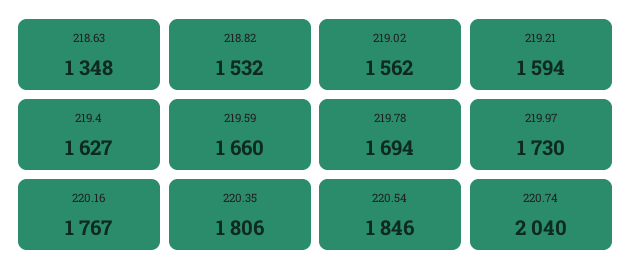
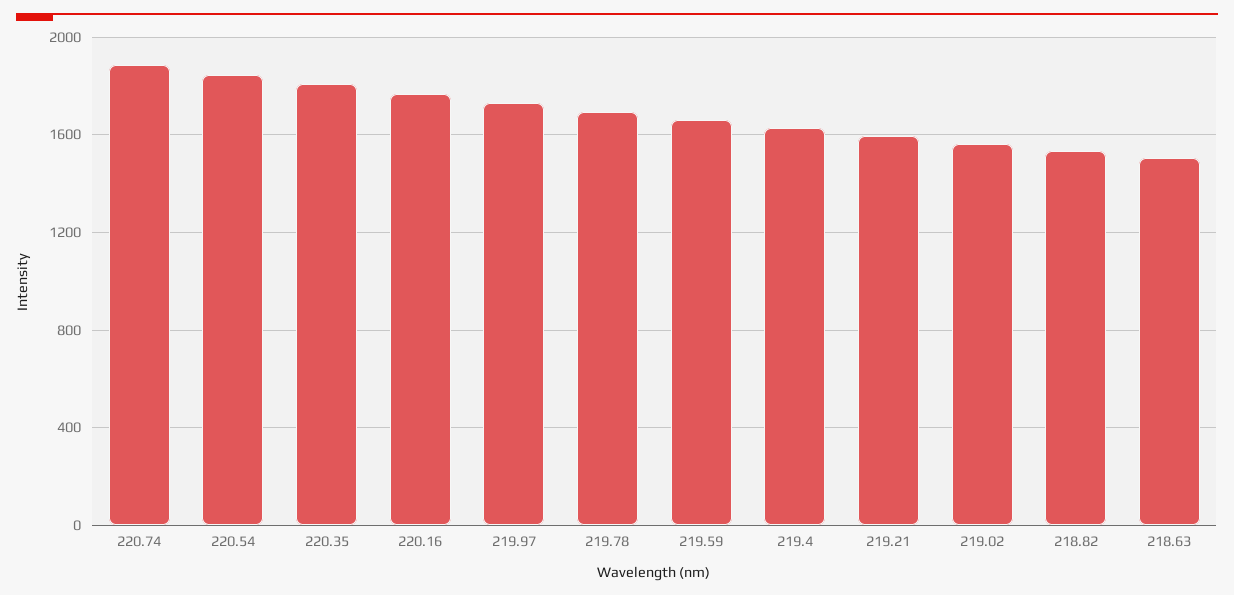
218.63: 1348 -> 1500
220.74: 2040 -> 1900

